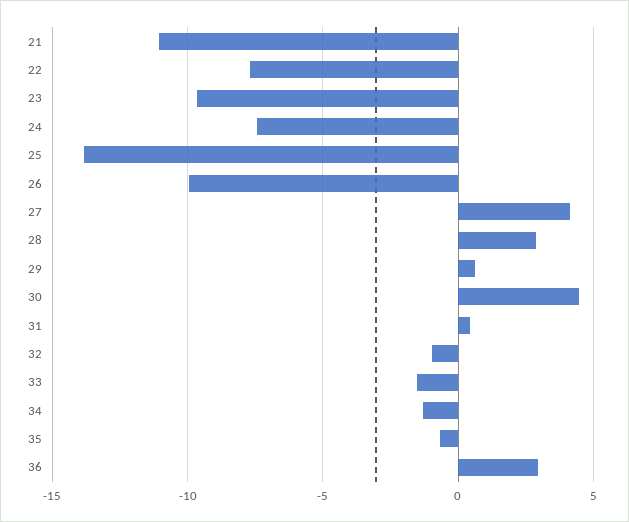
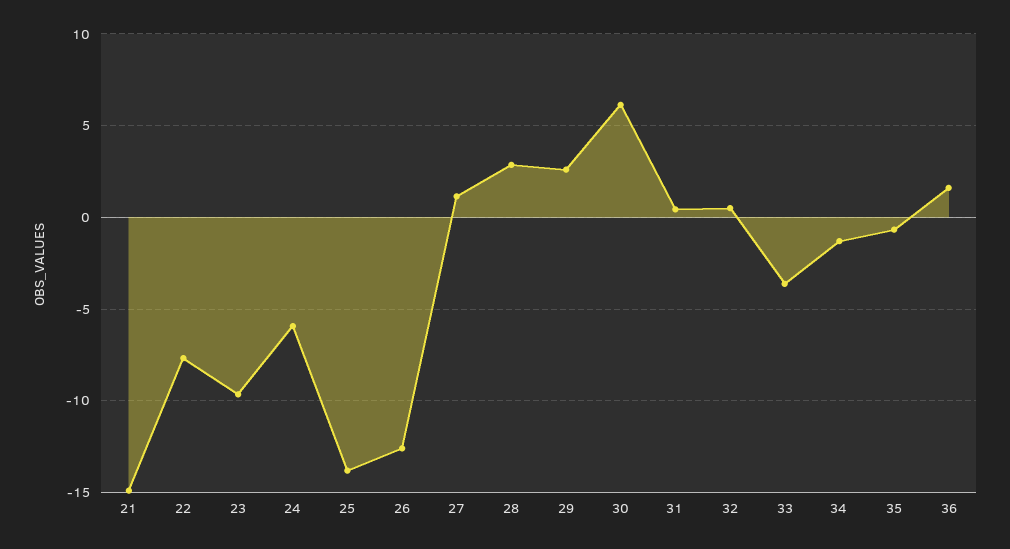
21: -11 -> -15
24: -7.5 -> -6
26: -10 -> -12.5
27: 4 -> 1
29: 0.5 -> 2.5
30: 4.5 -> 6
32: -1 -> 0.5
33: -1.5 -> -3.5
36: 3 -> 1.5

